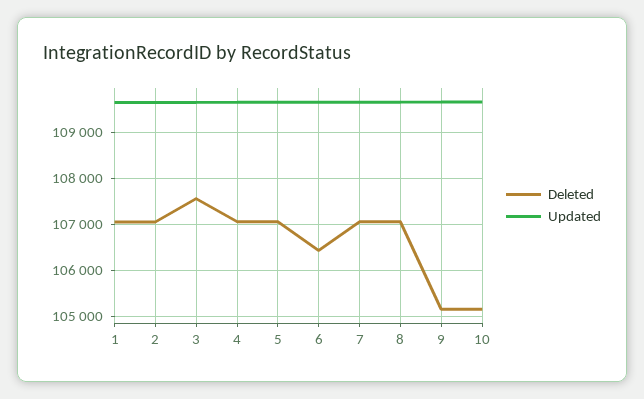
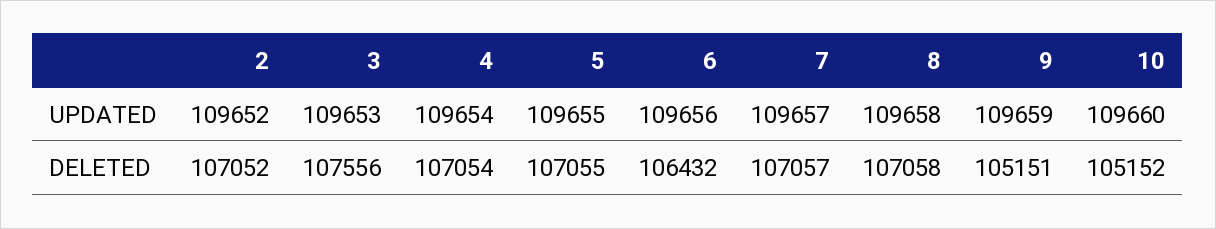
Deleted, 1: 107000 -> none
Updated, 1: 109600 -> none

